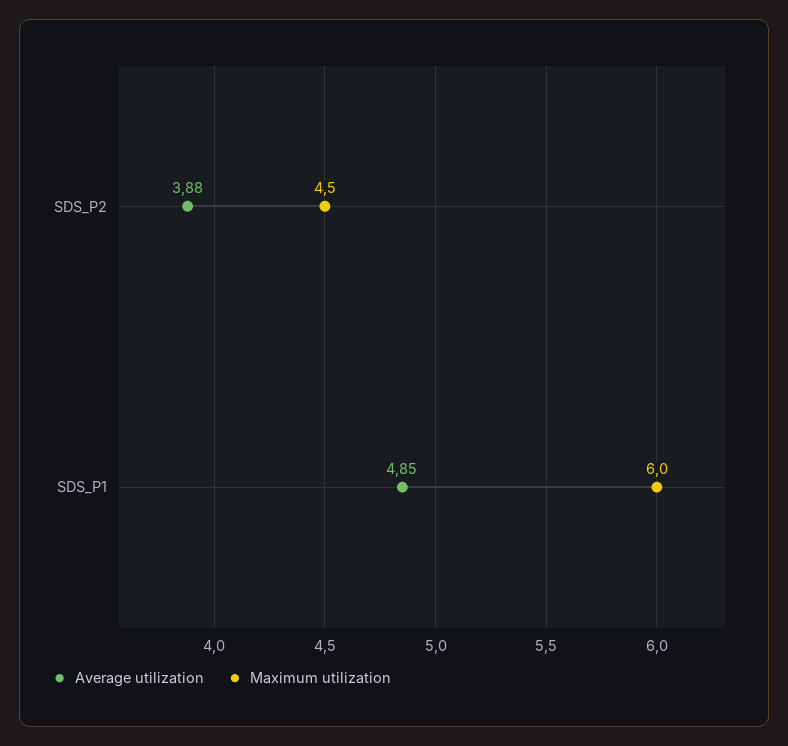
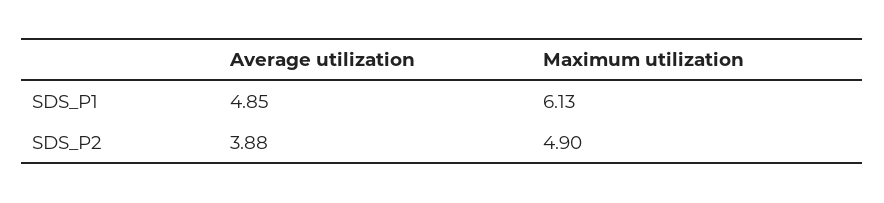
Maximum utilization, SDS_P2: 4.5 -> 4.9
Maximum utilization, SDS_P1: 6 -> 6.13

